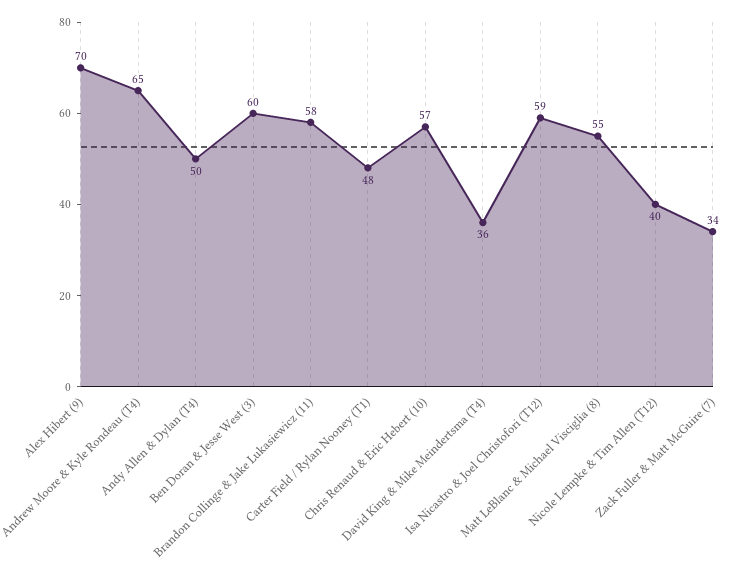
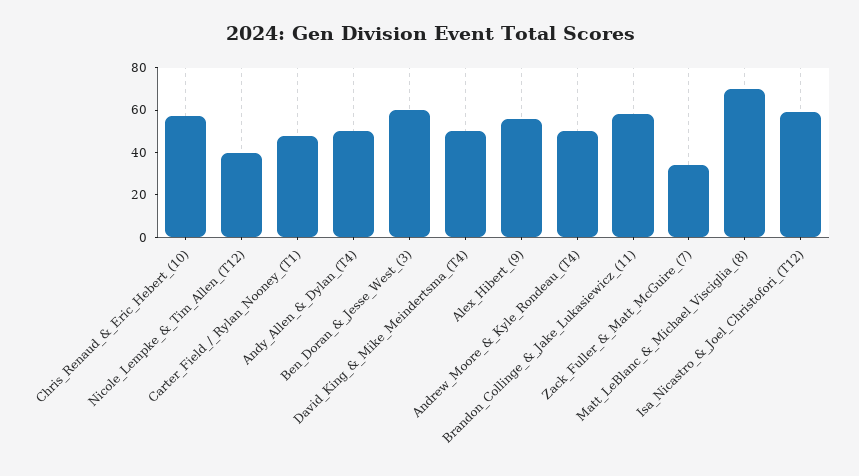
Alex Hibert (9): 70 -> 55
Andrew Moore & Kyle Rondeau (T4): 65 -> 50
David King & Mike Meindertsma (T4): 36 -> 50
Matt LeBlanc & Michael Visciglia (8): 55 -> 70

